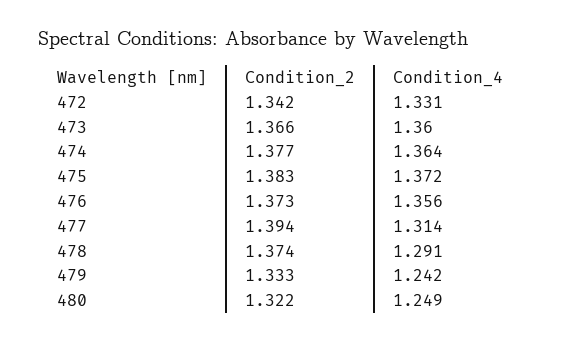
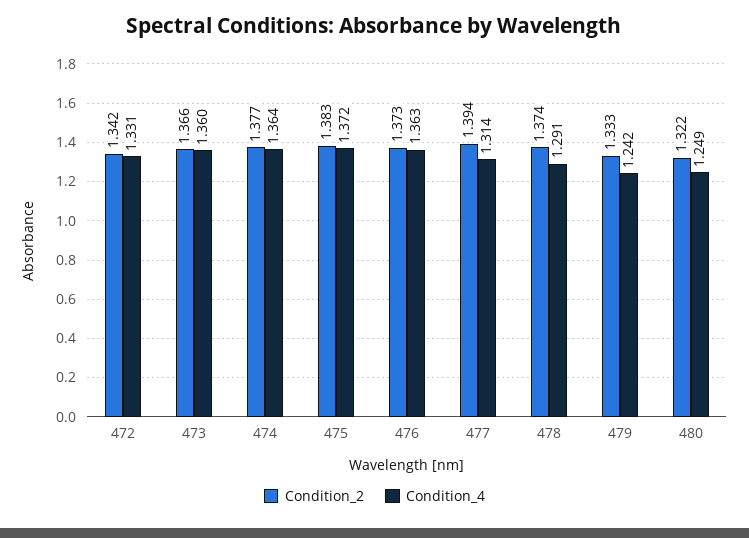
Condition_4, 476: 1.356 -> 1.363

